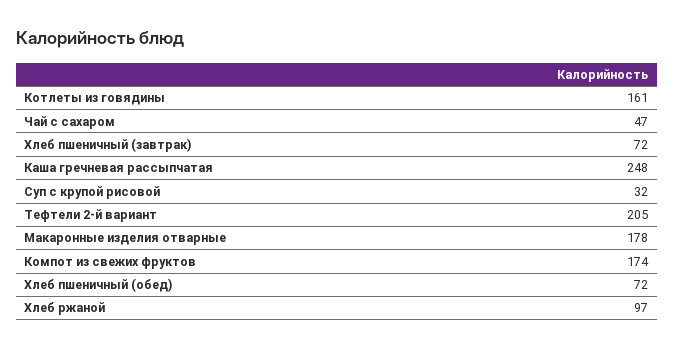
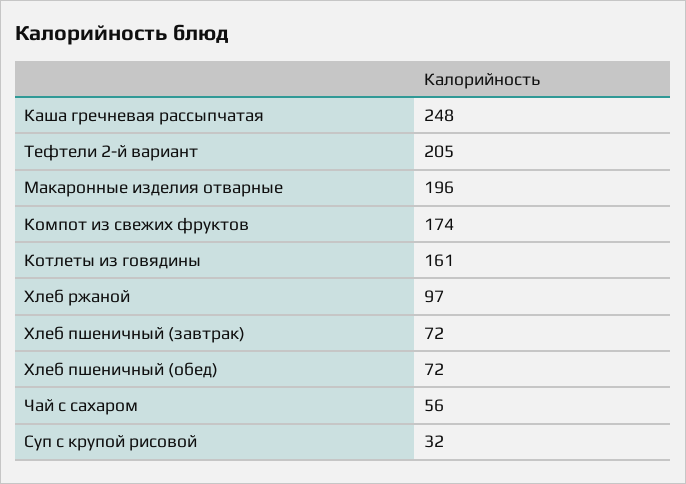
Чай с сахаром: 47 -> 56
Макаронные изделия отварные: 178 -> 196

